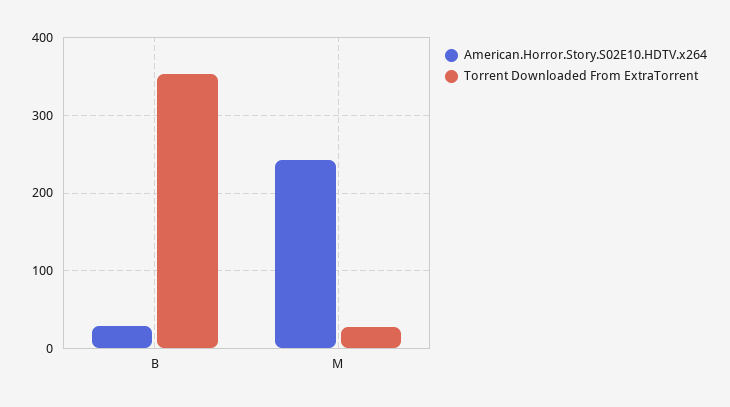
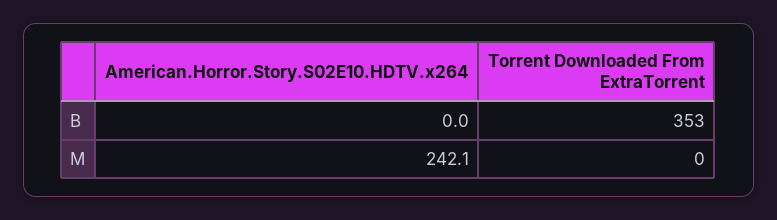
American.Horror.Story.S02E10.HDTV.x264, B: 30 -> 0
Torrent Downloaded From ExtraTorrent, M: 30 -> 0

